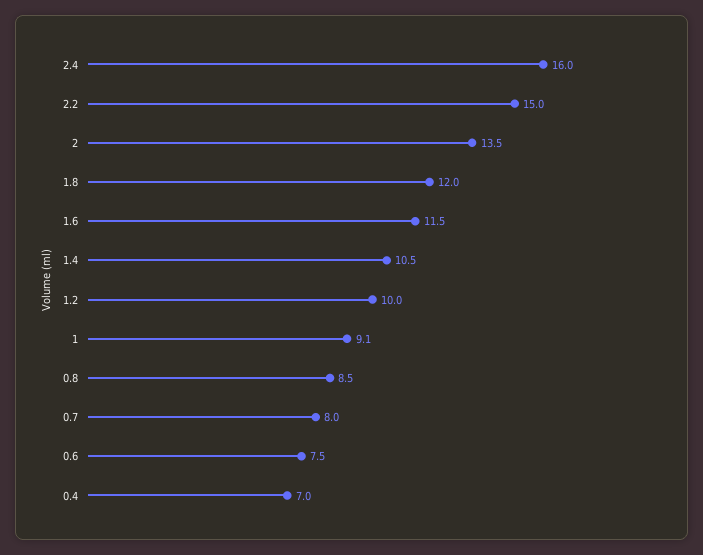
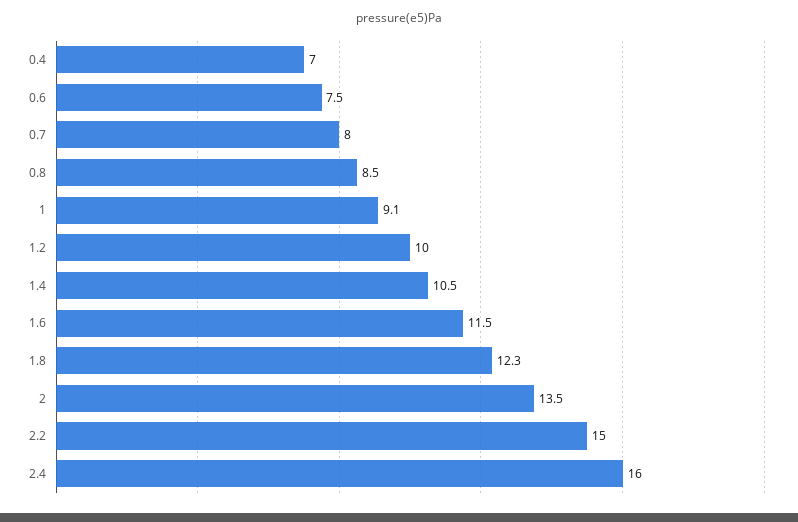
1.8: 12 -> 12.3

